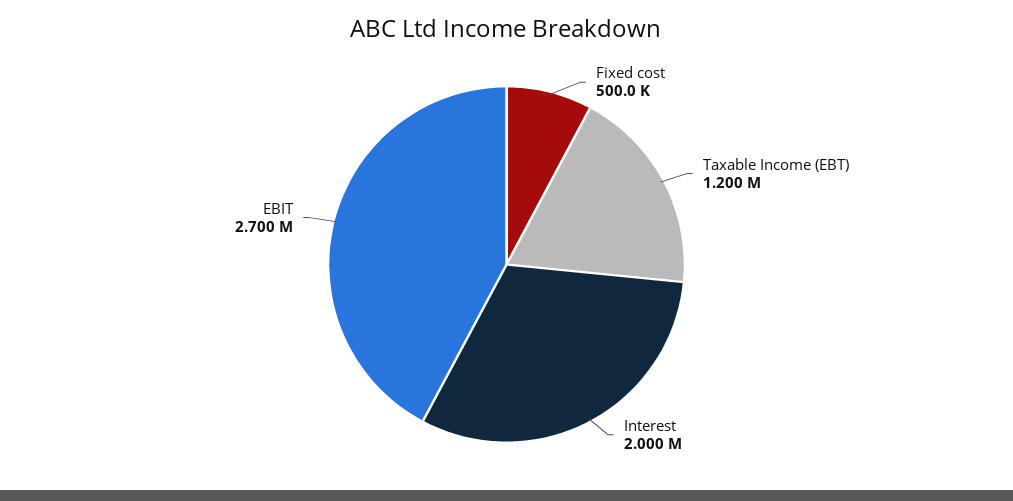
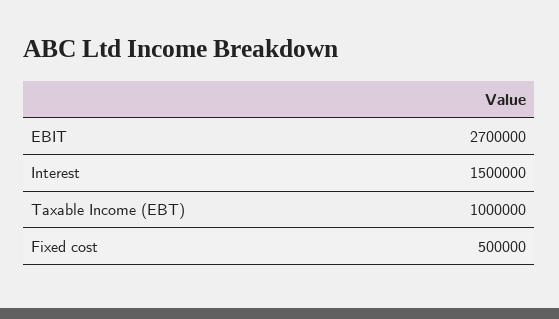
Taxable Income (EBT): 1200000 -> 1000000
Interest: 2000000 -> 1500000

